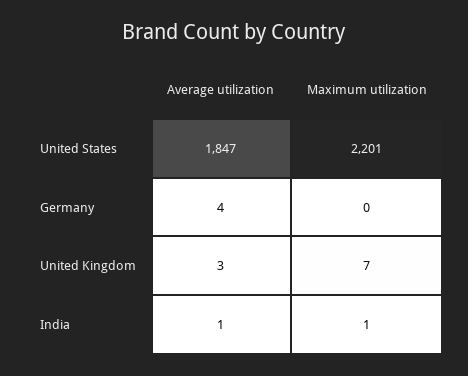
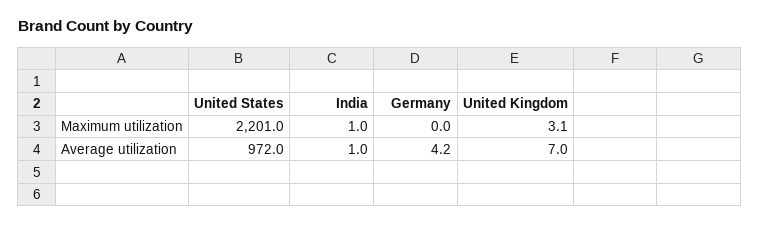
Average utilization, United States: 1847 -> 972
Average utilization, United Kingdom: 3 -> 7
Maximum utilization, United Kingdom: 7 -> 3.1

